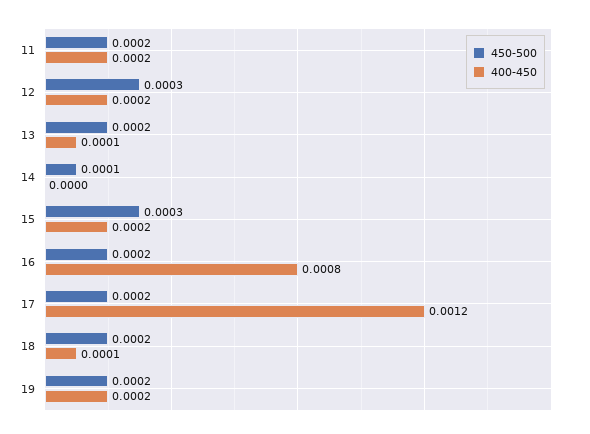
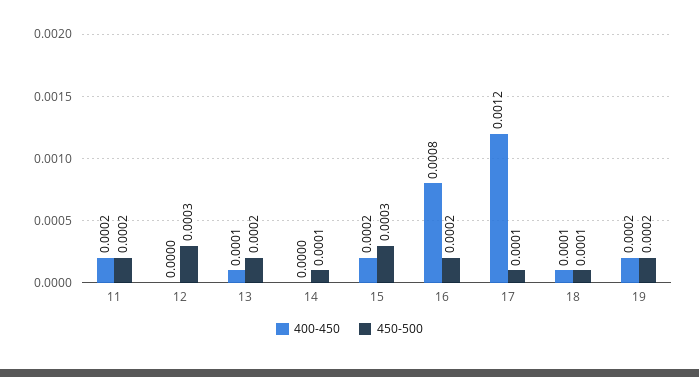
400-450, 12: 0.0002 -> 0
450-500, 17: 0.0002 -> 0.0001
450-500, 18: 0.0002 -> 0.0001

